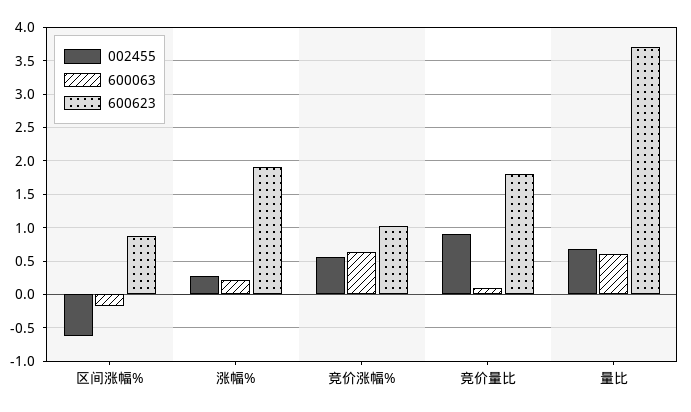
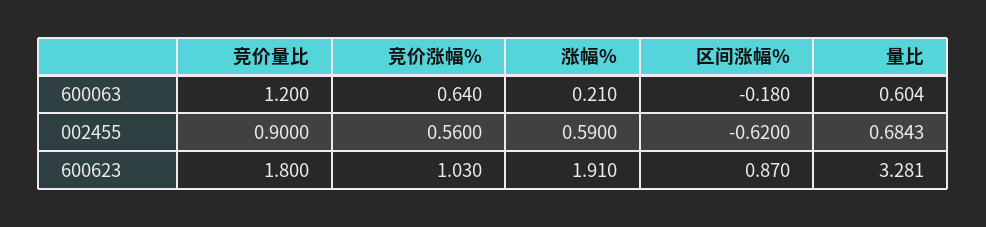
002455, 涨幅%: 0.3 -> 0.59
600063, 竞价量比: 0.1 -> 1.2
600623, 量比: 3.7 -> 3.281

